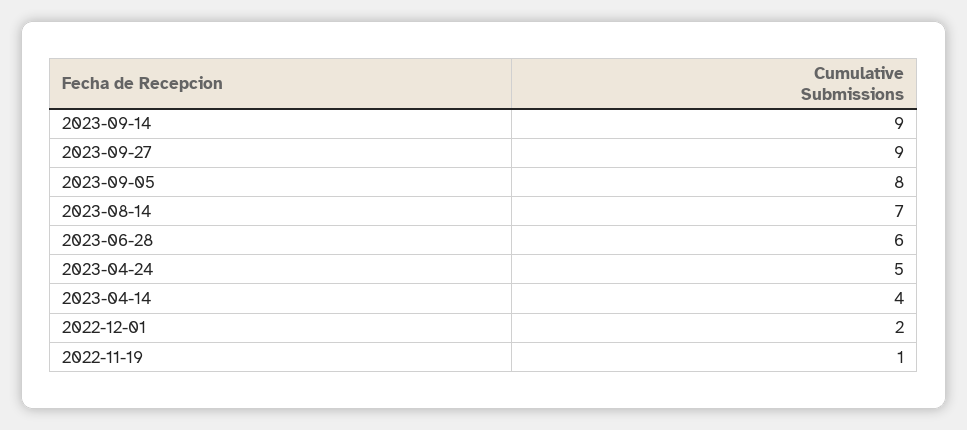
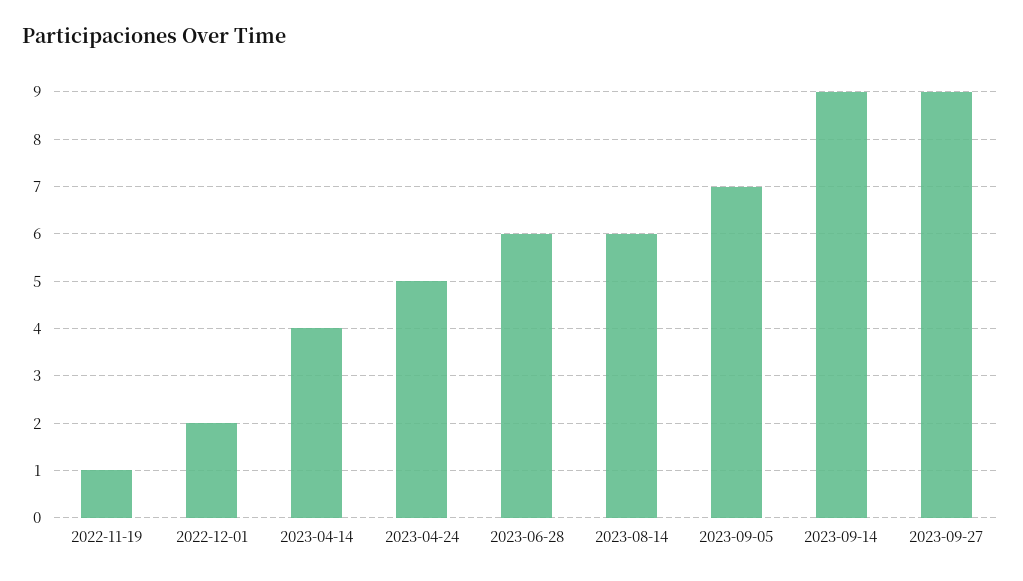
2023-09-05: 8 -> 7
2023-08-14: 7 -> 6

